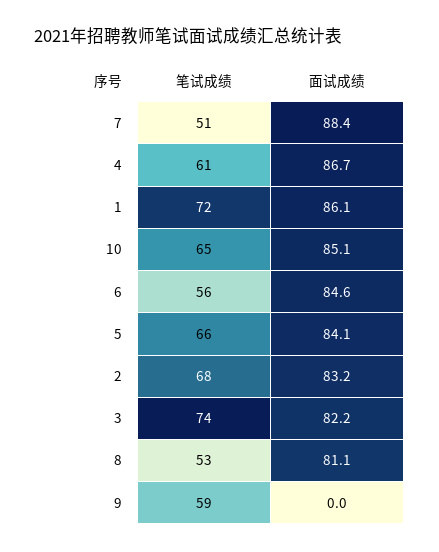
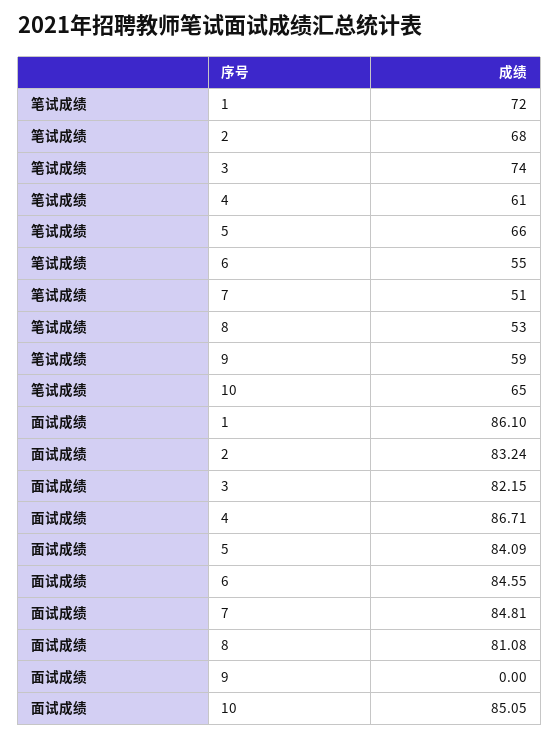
面试成绩, 7: 88.4 -> 84.81
笔试成绩, 6: 56 -> 55

